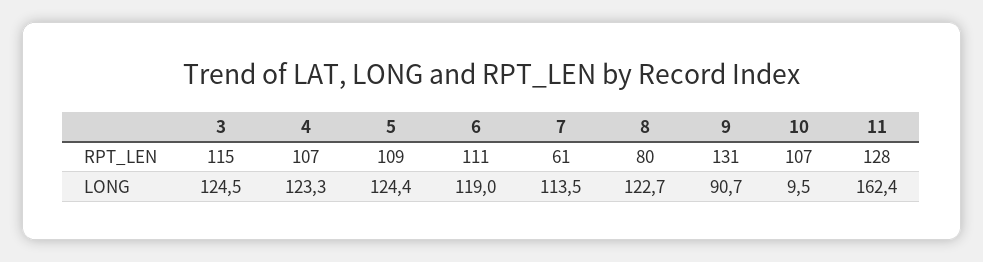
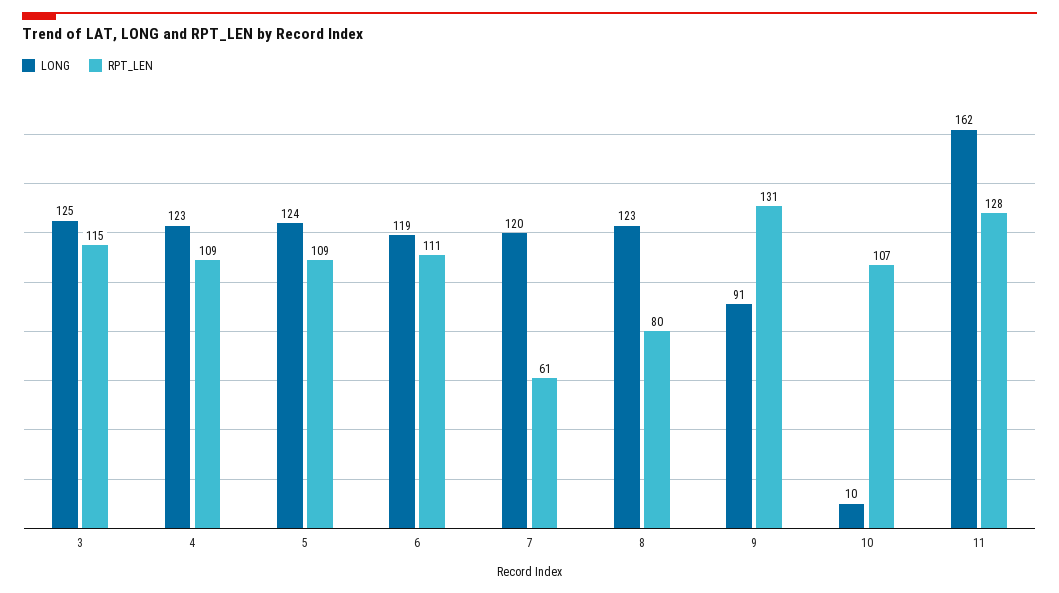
RPT_LEN, 4: 107 -> 109
LONG, 7: 113.5 -> 120

